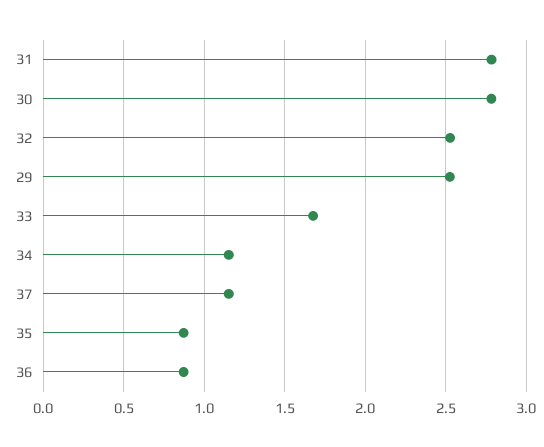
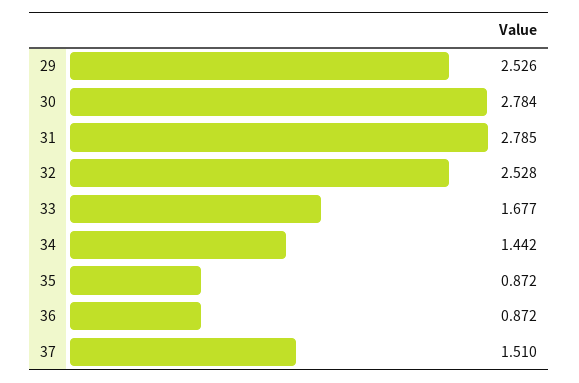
34: 1.15 -> 1.442
37: 1.15 -> 1.51

